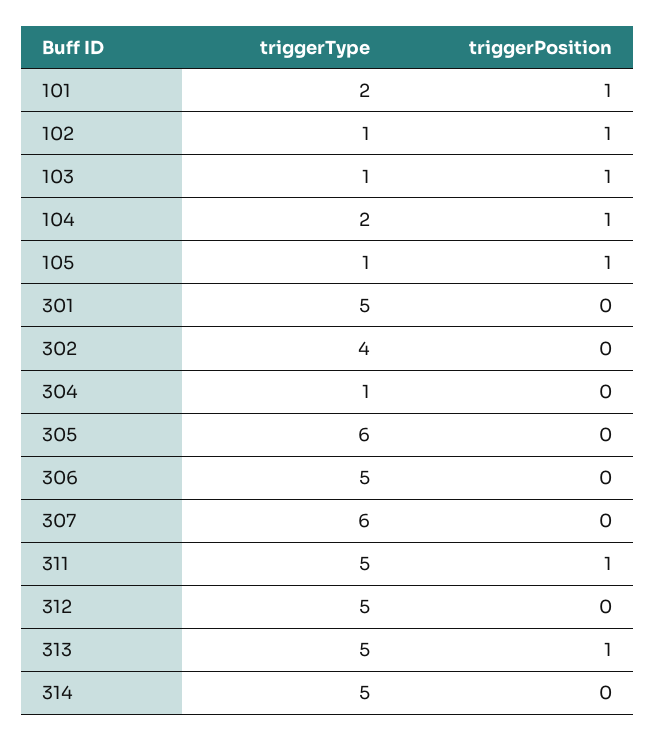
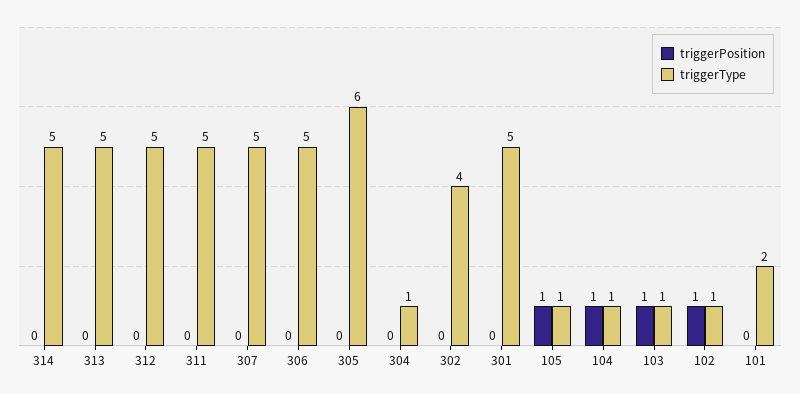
triggerPosition, 101: 1 -> 0
triggerType, 104: 2 -> 1
triggerType, 307: 6 -> 5
triggerPosition, 311: 1 -> 0
triggerPosition, 313: 1 -> 0

